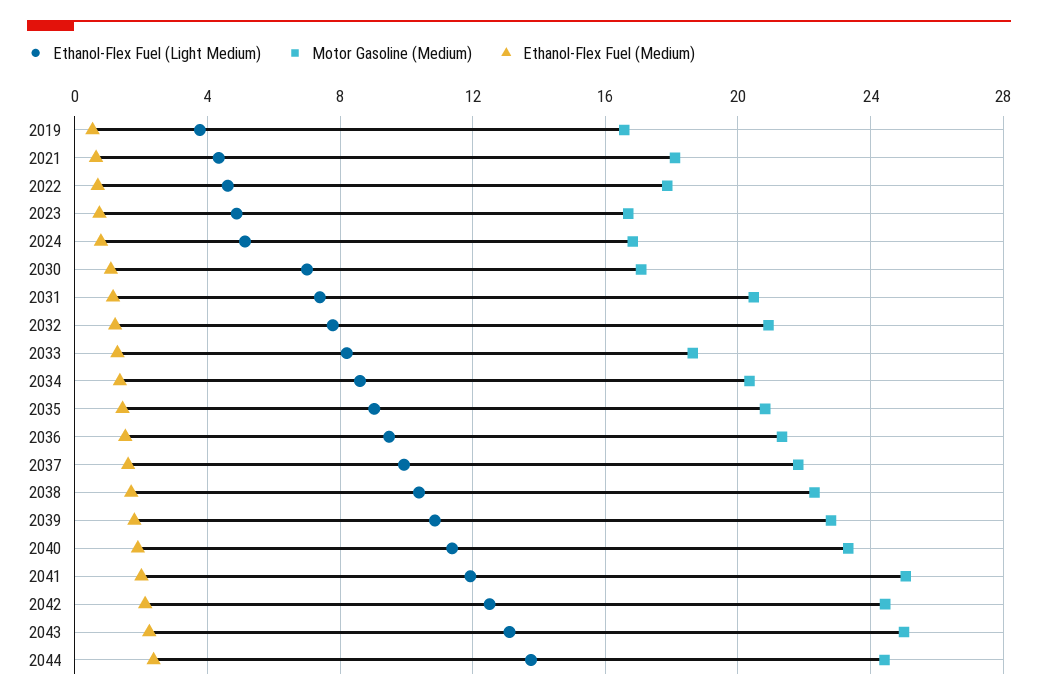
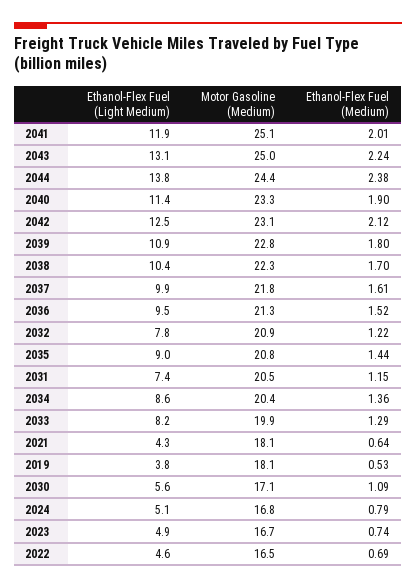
Motor Gasoline (Medium), 2019: 16.5 -> 18.1
Motor Gasoline (Medium), 2022: 18 -> 16.5
Ethanol-Flex Fuel (Light Medium), 2030: 7 -> 5.6
Motor Gasoline (Medium), 2033: 18.5 -> 19.9
Motor Gasoline (Medium), 2042: 24.5 -> 23.1

